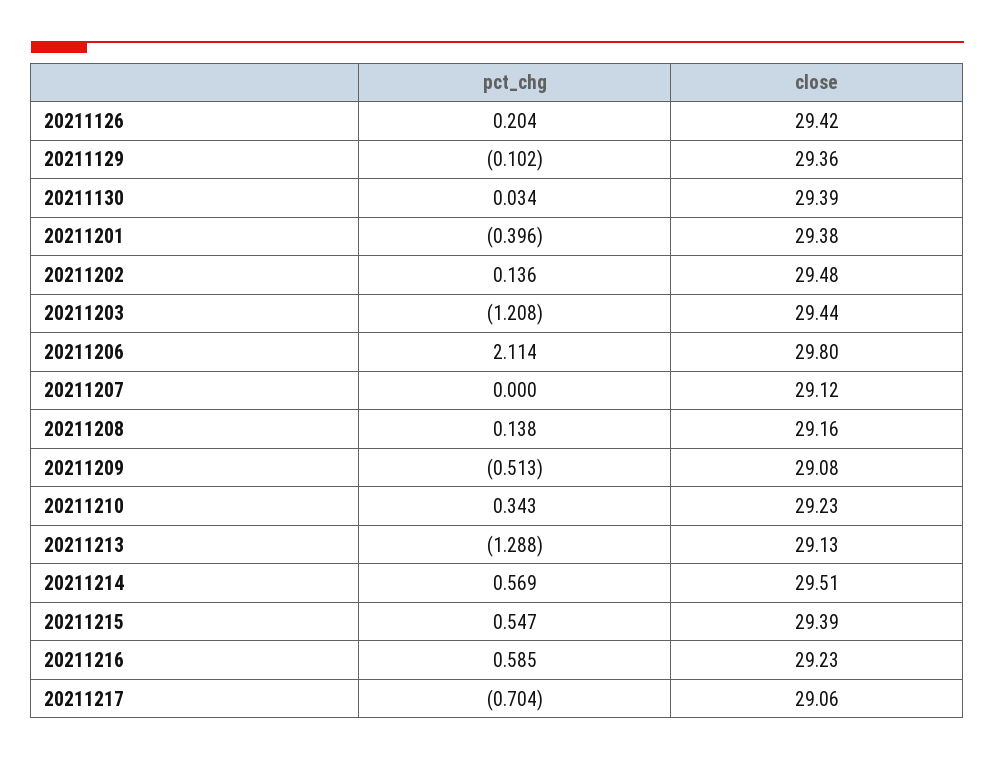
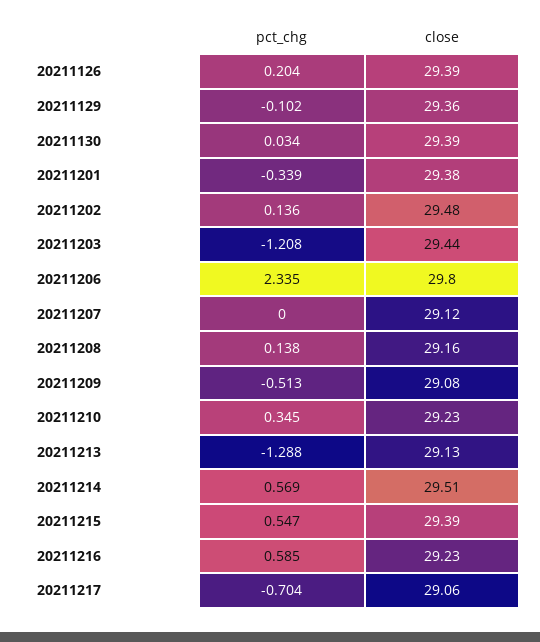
close, 20211126: 29.42 -> 29.39
pct_chg, 20211201: -0.396 -> -0.339
pct_chg, 20211206: 2.114 -> 2.335
pct_chg, 20211210: 0.343 -> 0.345

